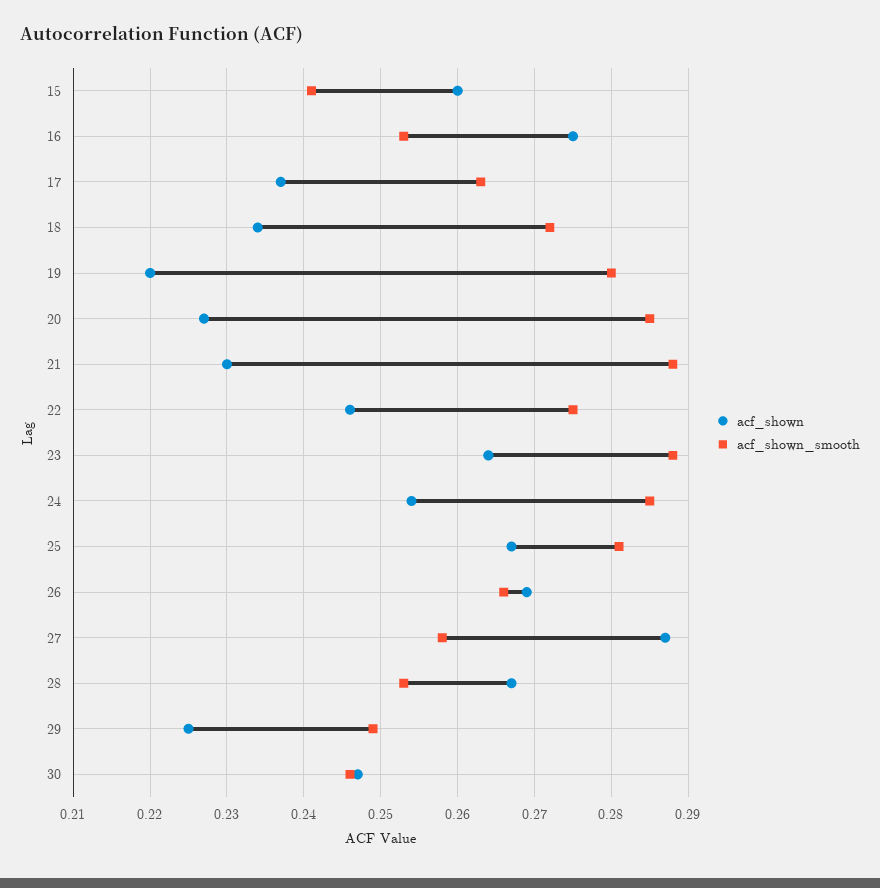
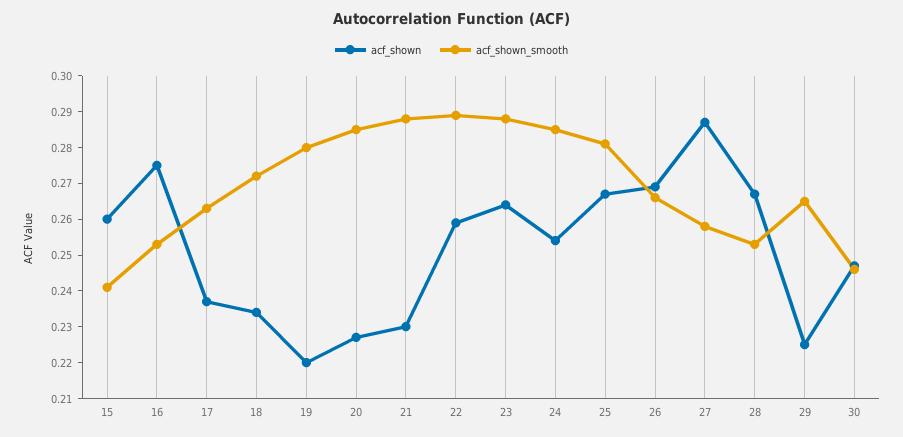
acf_shown, 22: 0.246 -> 0.26
acf_shown_smooth, 22: 0.275 -> 0.29
acf_shown_smooth, 29: 0.249 -> 0.265

